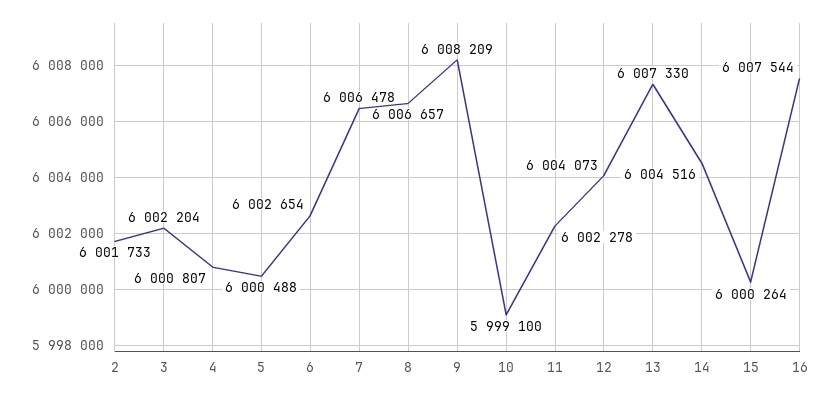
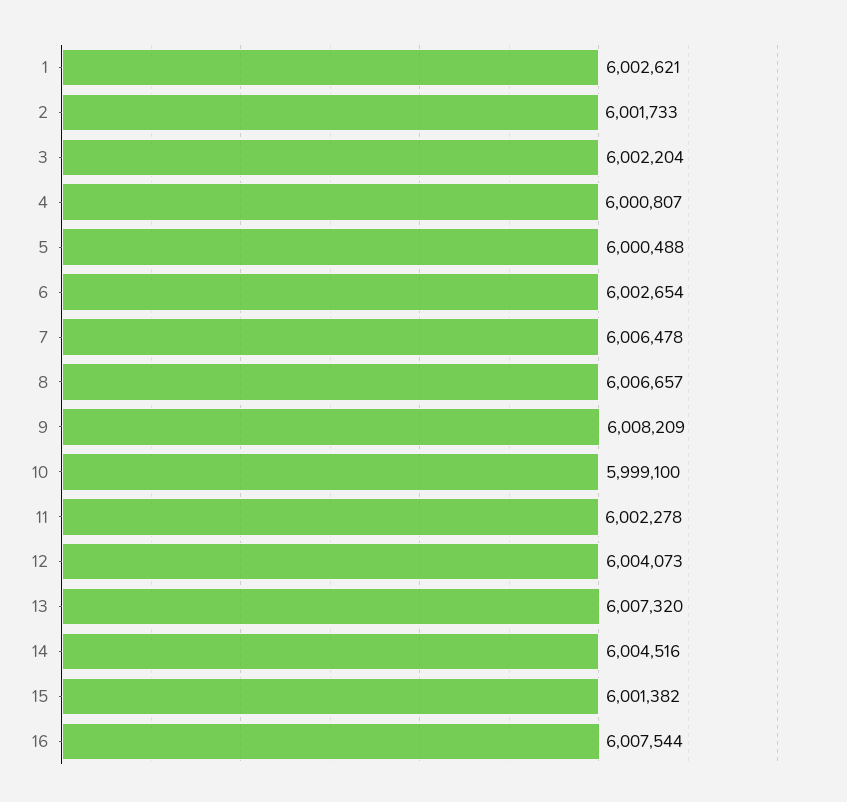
13: 6007330 -> 6007320
15: 6000264 -> 6001382
1: none -> 6002621

